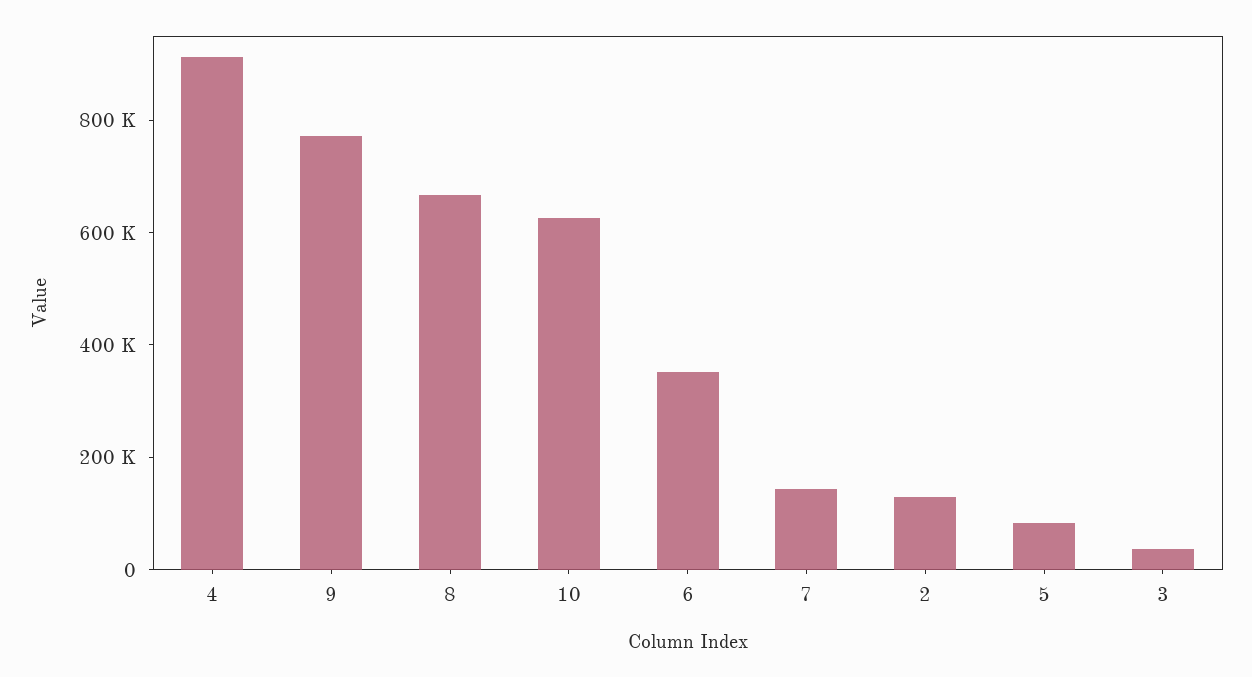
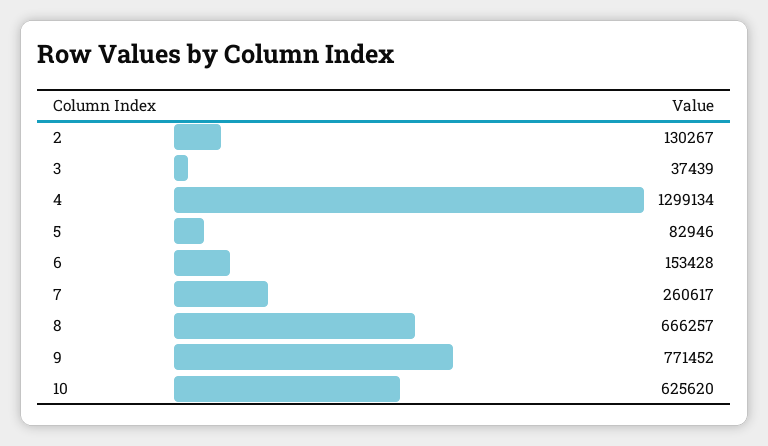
4: 900000 -> 1299134
6: 350000 -> 153428
7: 150000 -> 260617

